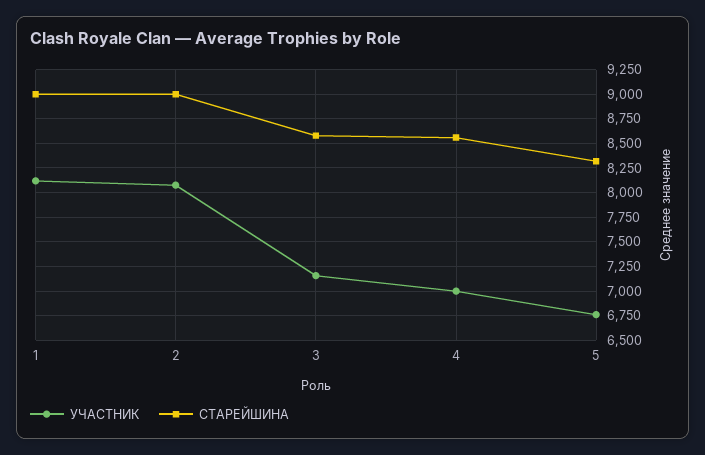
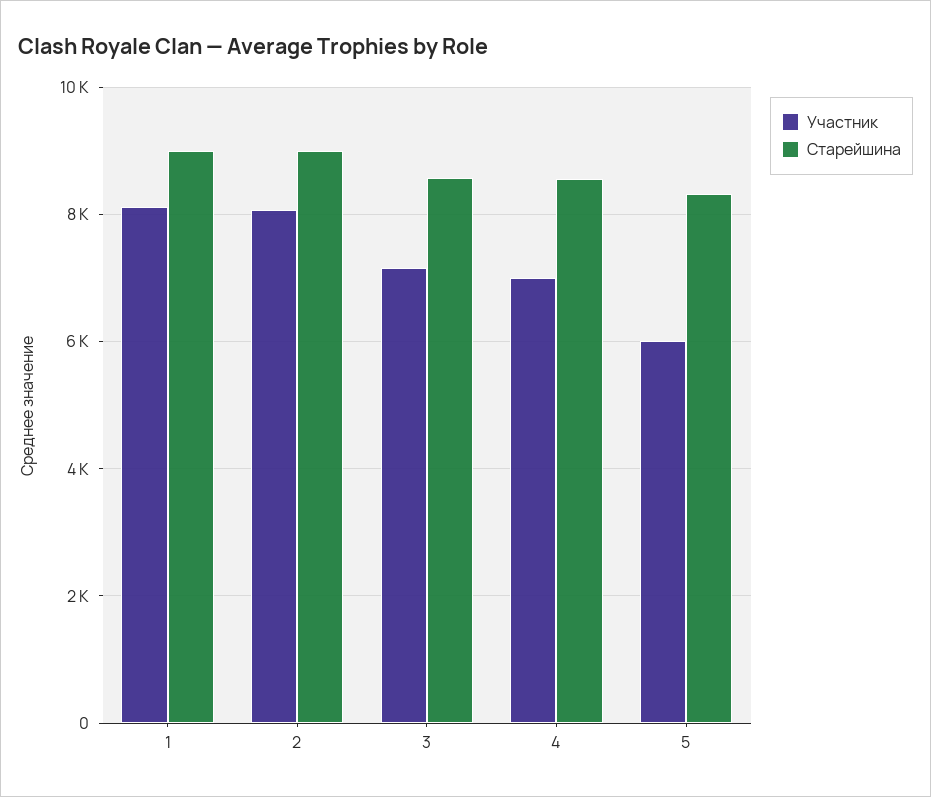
УЧАСТНИК, 5: 6750 -> 6000

